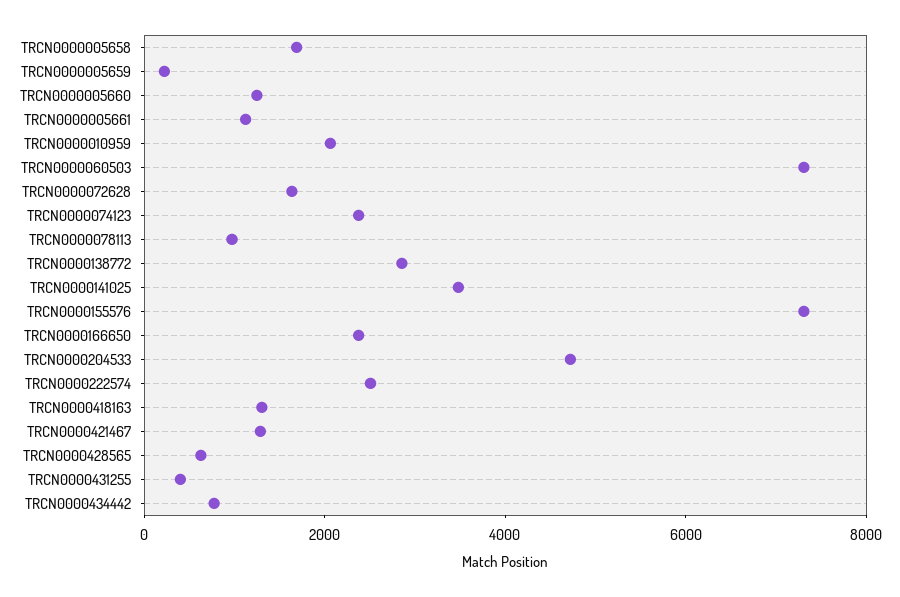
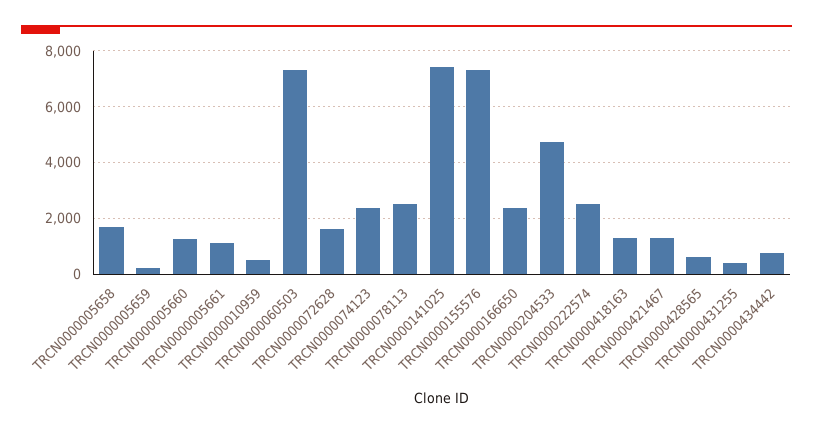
TRCN0000010959: 2000 -> 500
TRCN0000078113: 1000 -> 2500
TRCN0000138772: 3000 -> none
TRCN0000141025: 3500 -> 7500

